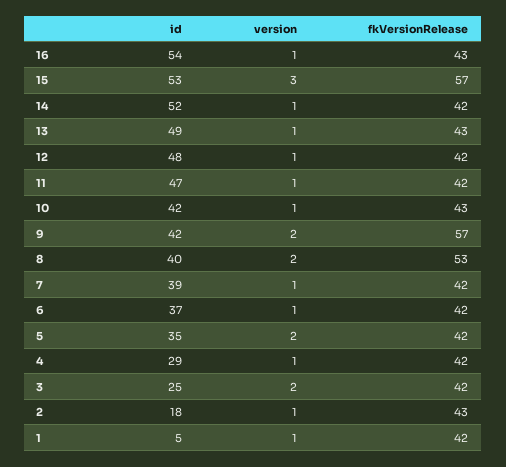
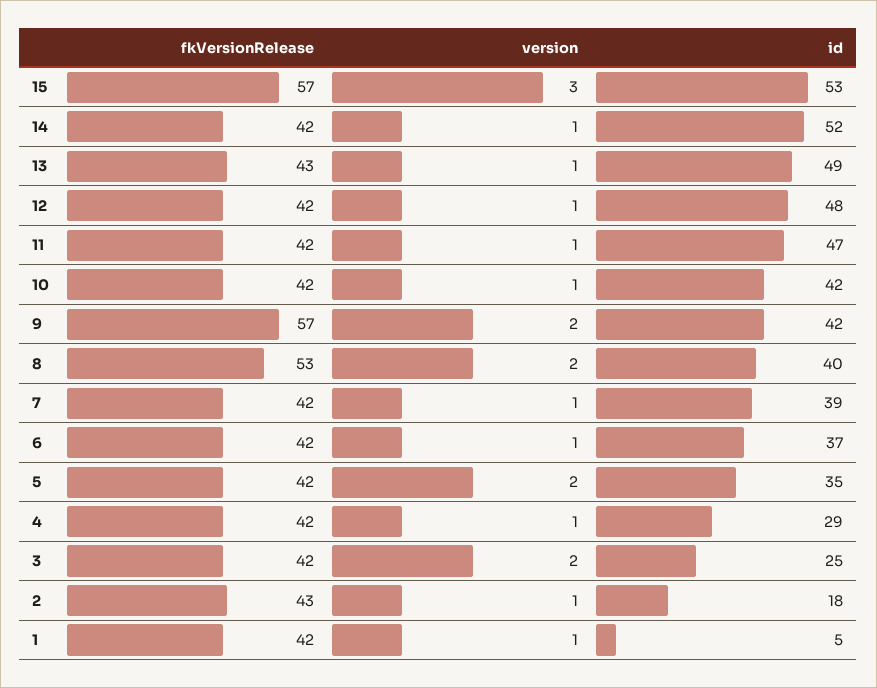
id, 16: 54 -> none
version, 16: 1 -> none
fkVersionRelease, 16: 43 -> none
fkVersionRelease, 10: 43 -> 42

